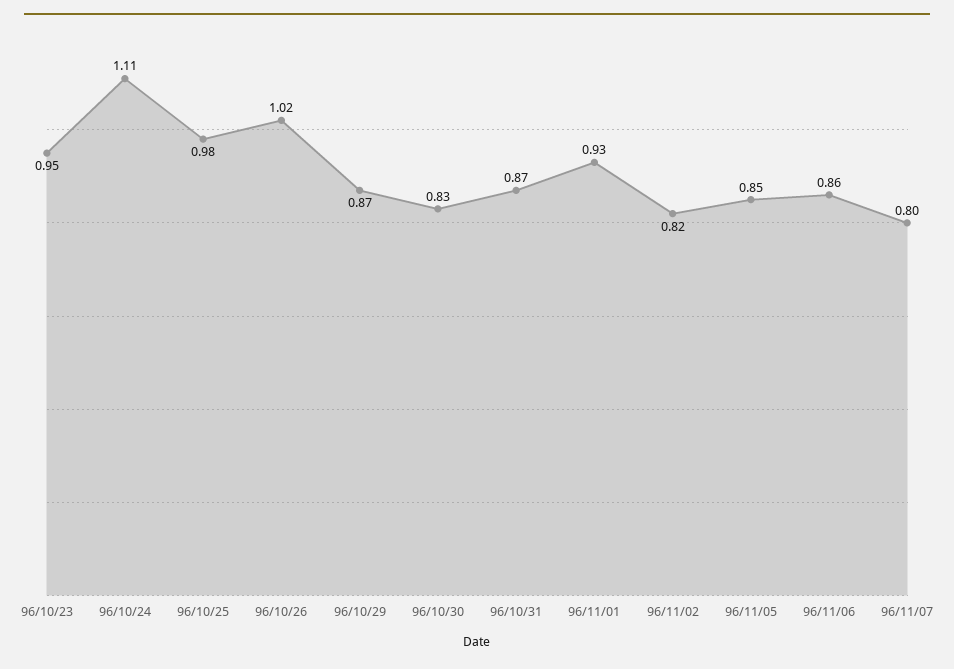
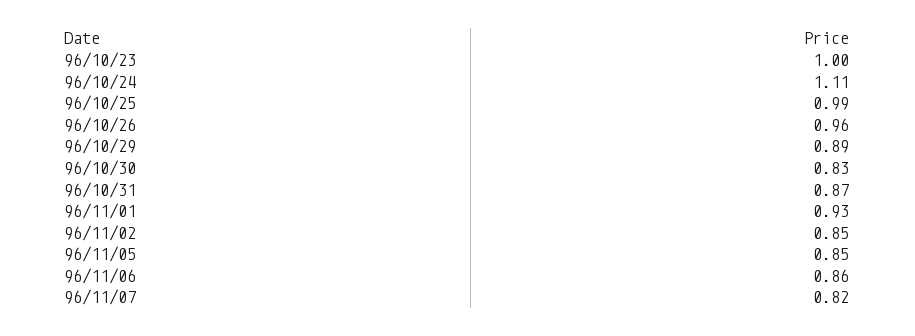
96/10/23: 0.95 -> 1
96/10/25: 0.98 -> 0.99
96/10/26: 1.02 -> 0.96
96/10/29: 0.87 -> 0.89
96/11/02: 0.82 -> 0.85
96/11/07: 0.8 -> 0.82

